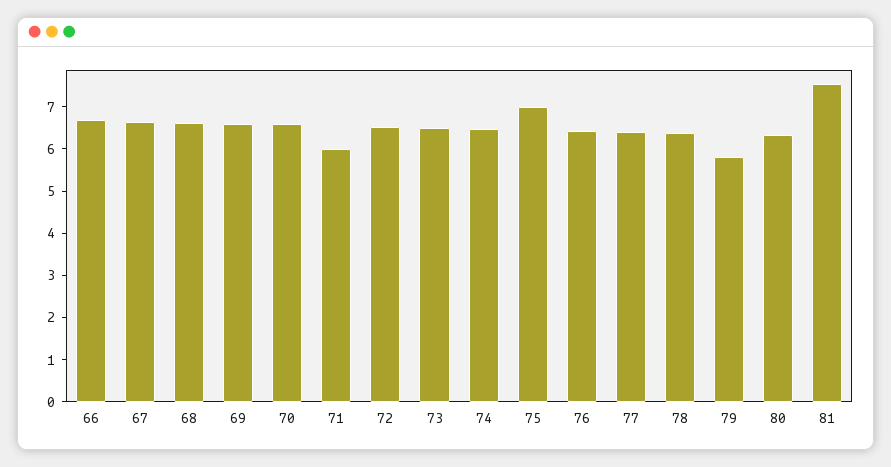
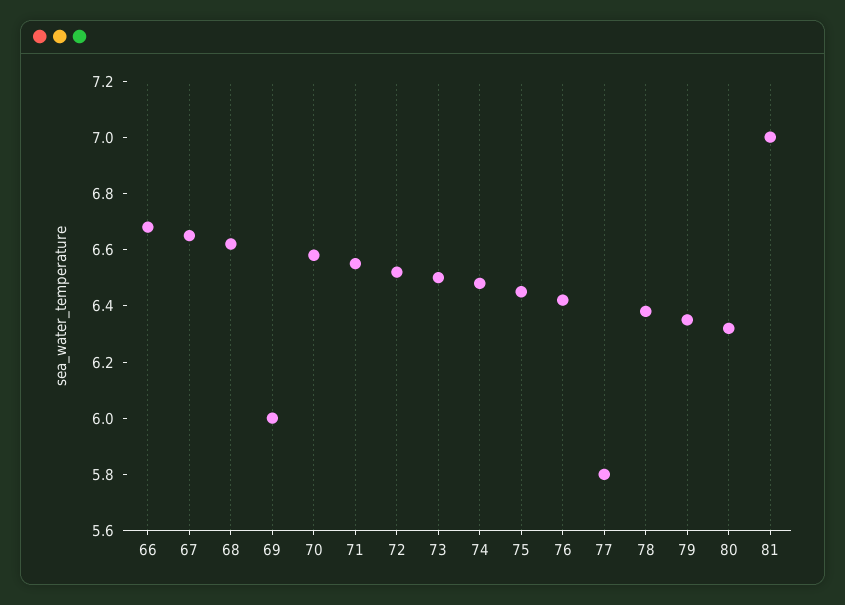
69: 6.6 -> 6
71: 6 -> 6.55
75: 7 -> 6.45
77: 6.4 -> 5.8
79: 5.8 -> 6.35
81: 7.6 -> 7

